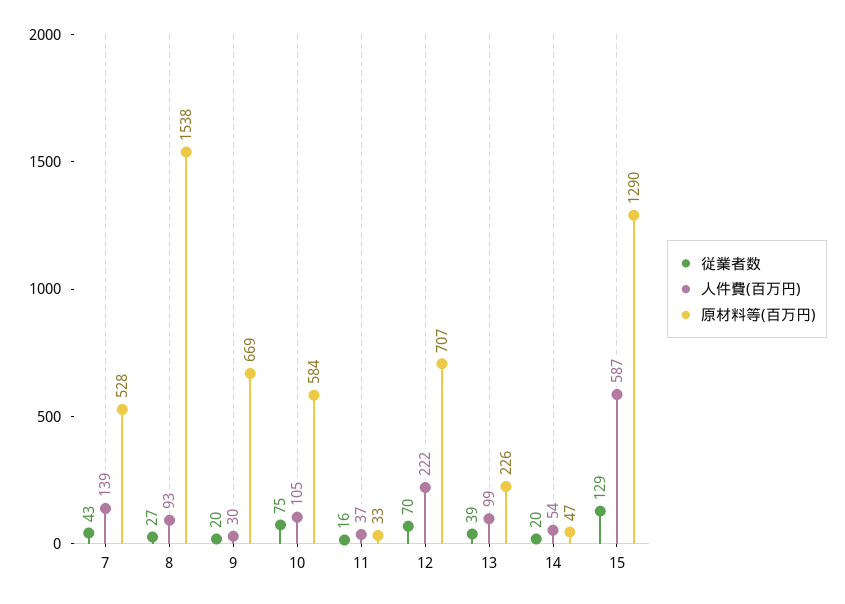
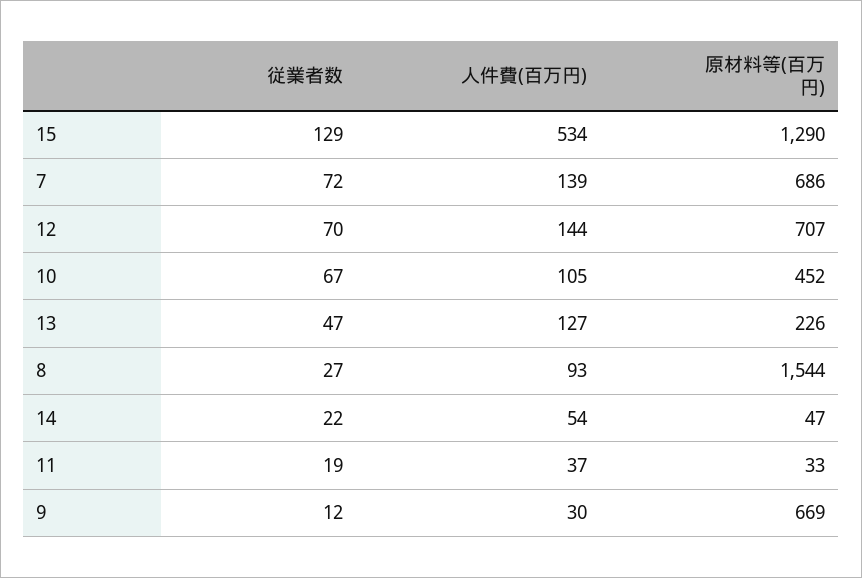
従業者数, 7: 43 -> 72
原材料等(百万円), 7: 528 -> 686
原材料等(百万円), 8: 1538 -> 1544
従業者数, 9: 20 -> 12
従業者数, 10: 75 -> 67
原材料等(百万円), 10: 584 -> 452
従業者数, 11: 16 -> 19
人件費(百万円), 12: 222 -> 144
従業者数, 13: 39 -> 47
人件費(百万円), 13: 99 -> 127
従業者数, 14: 20 -> 22
人件費(百万円), 15: 587 -> 534

